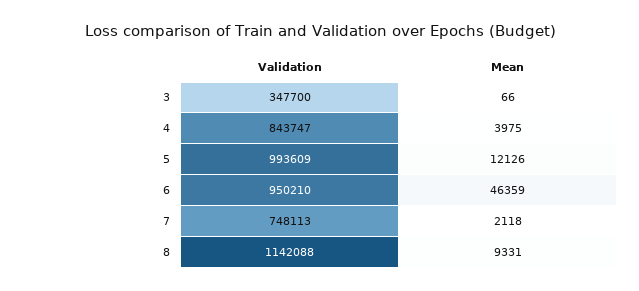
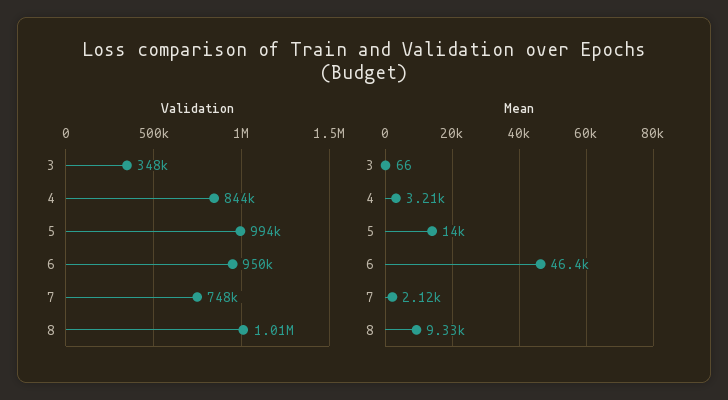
Mean, 4: 3975 -> 3210
Mean, 5: 12126 -> 14000
Validation, 8: 1142088 -> 1010000

